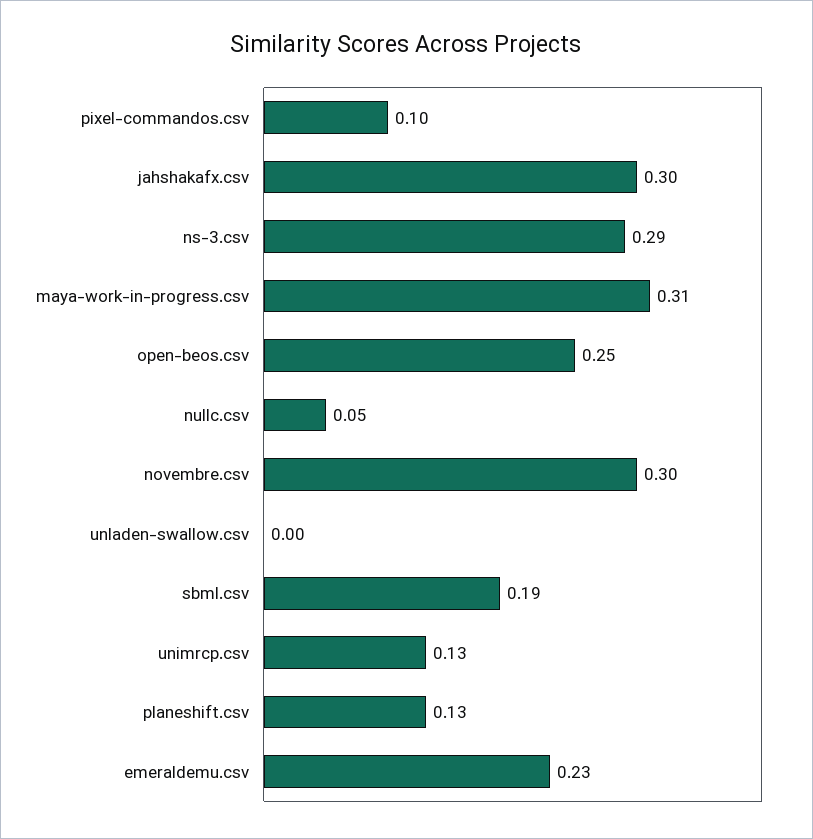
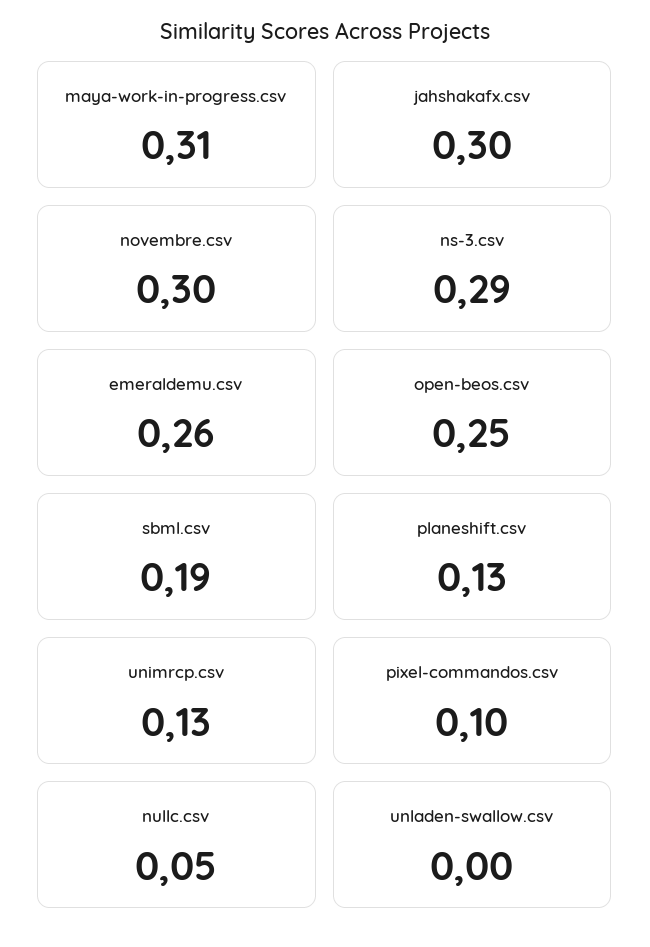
emeraldemu.csv: 0.23 -> 0.26

